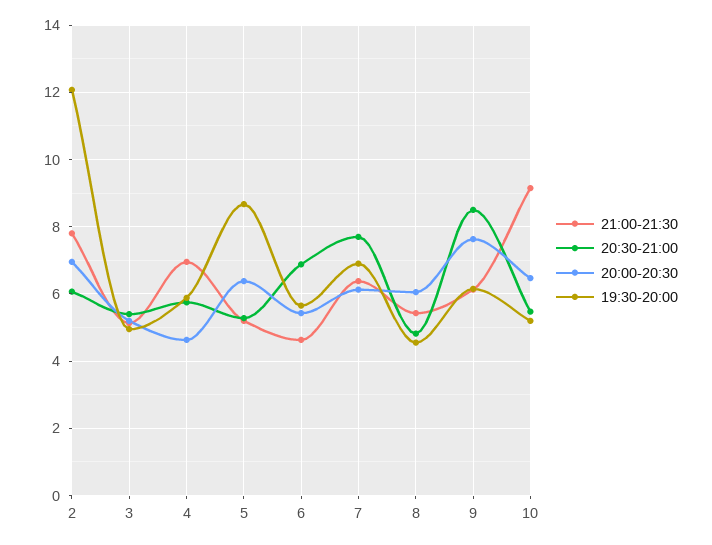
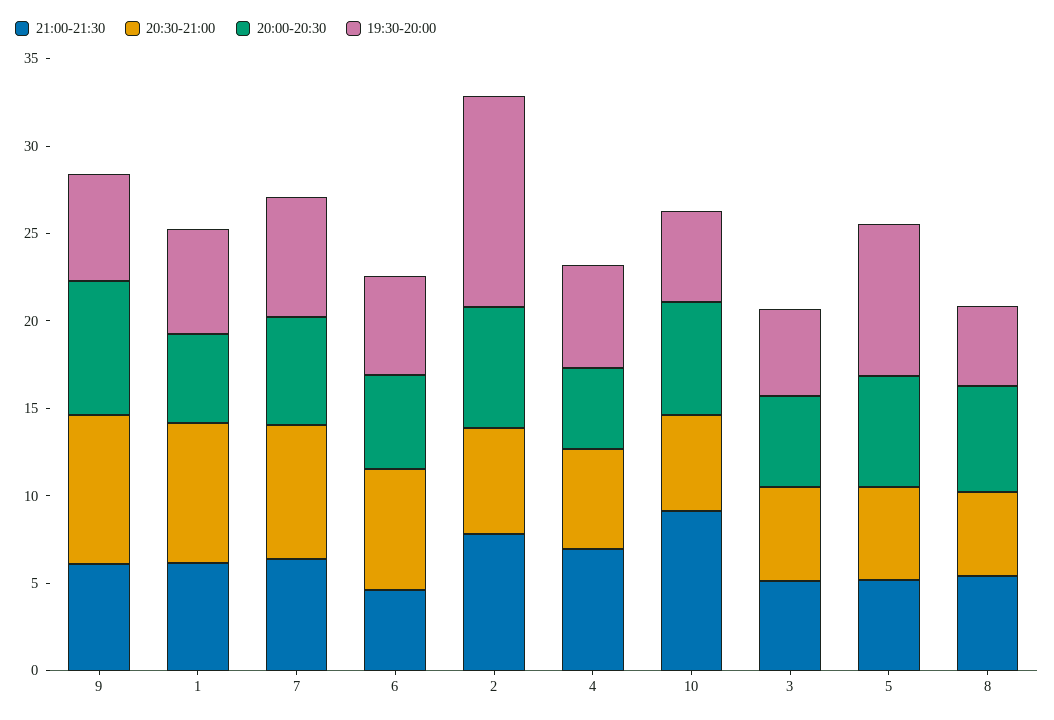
21:00-21:30, 1: none -> 6
20:30-21:00, 1: none -> 8
20:00-20:30, 1: none -> 5
19:30-20:00, 1: none -> 6

